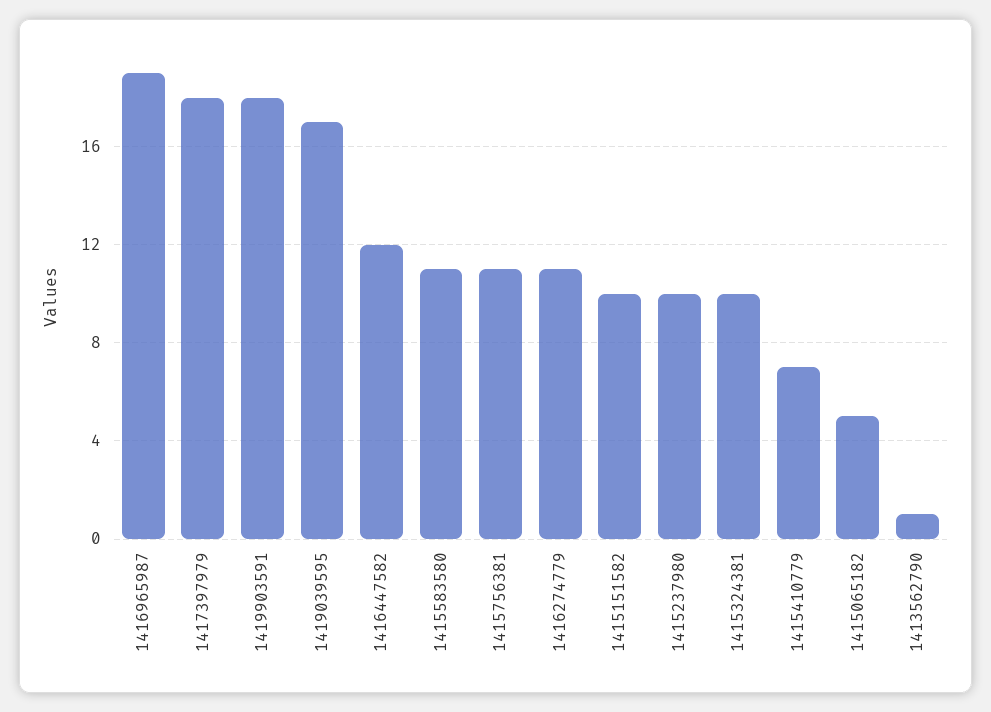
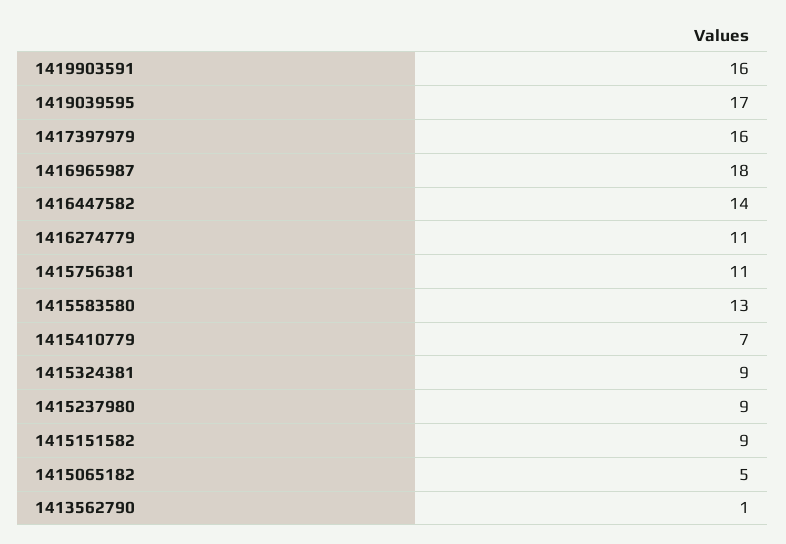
1416965987: 19 -> 18
1417397979: 18 -> 16
1419903591: 18 -> 16
1416447582: 12 -> 14
1415583580: 11 -> 13
1415151582: 10 -> 9
1415237980: 10 -> 9
1415324381: 10 -> 9

